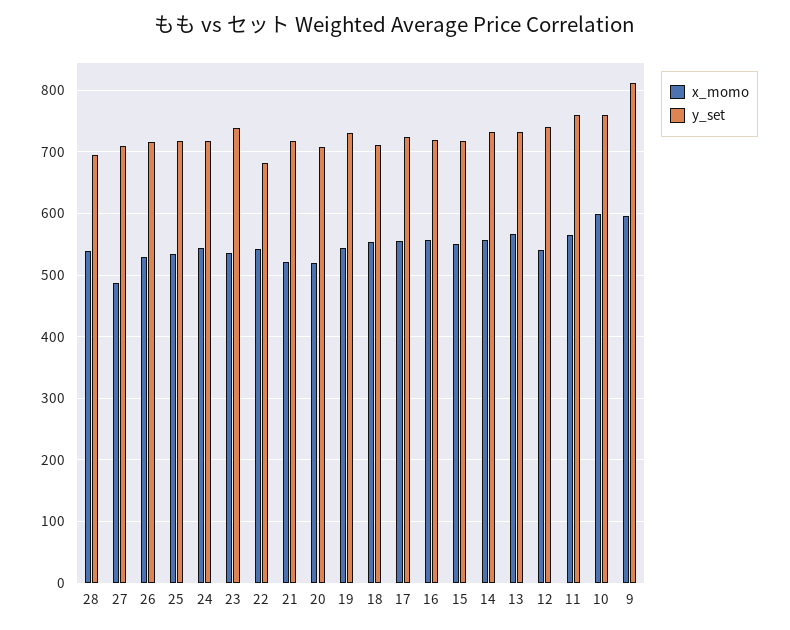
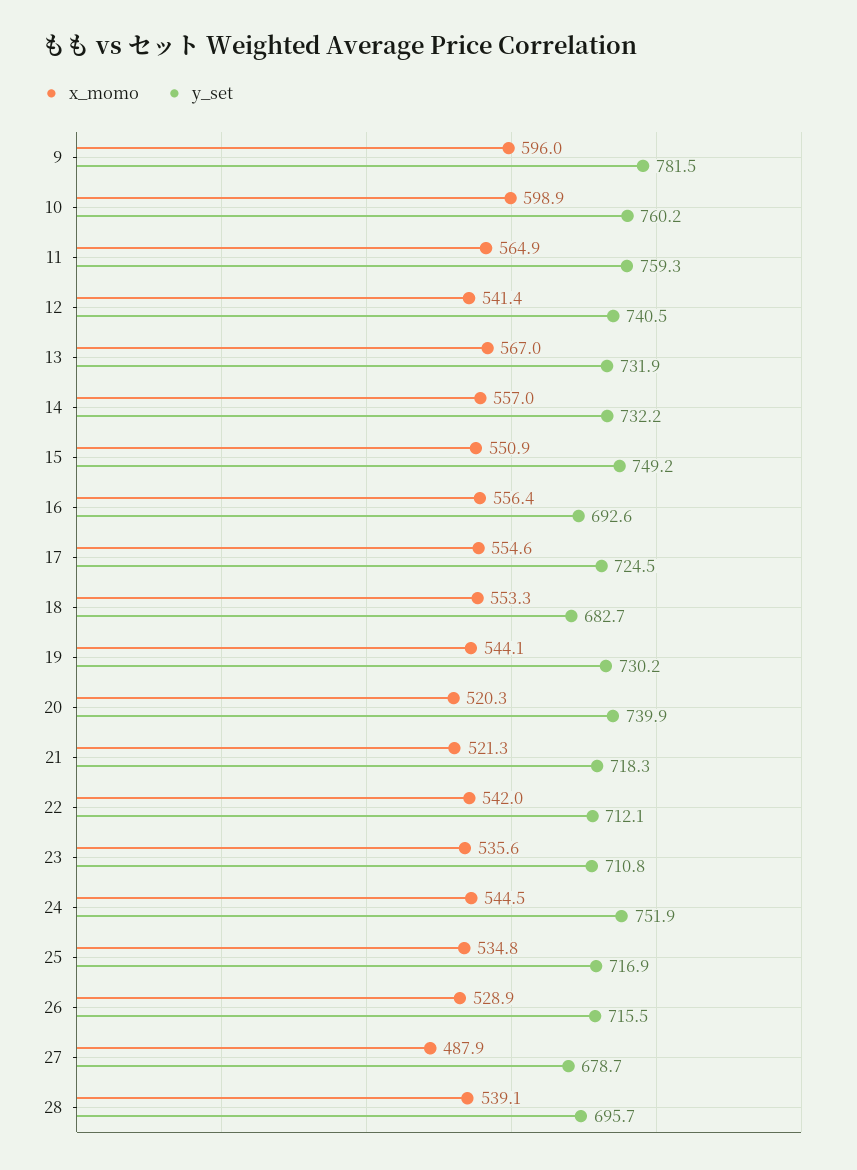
y_set, 27: 710 -> 678.7
y_set, 24: 720 -> 751.9
y_set, 23: 740 -> 710.8
y_set, 22: 680 -> 712.1
y_set, 20: 710 -> 739.9
y_set, 18: 710 -> 682.7
y_set, 16: 720 -> 692.6
y_set, 15: 720 -> 749.2
y_set, 9: 810 -> 781.5

